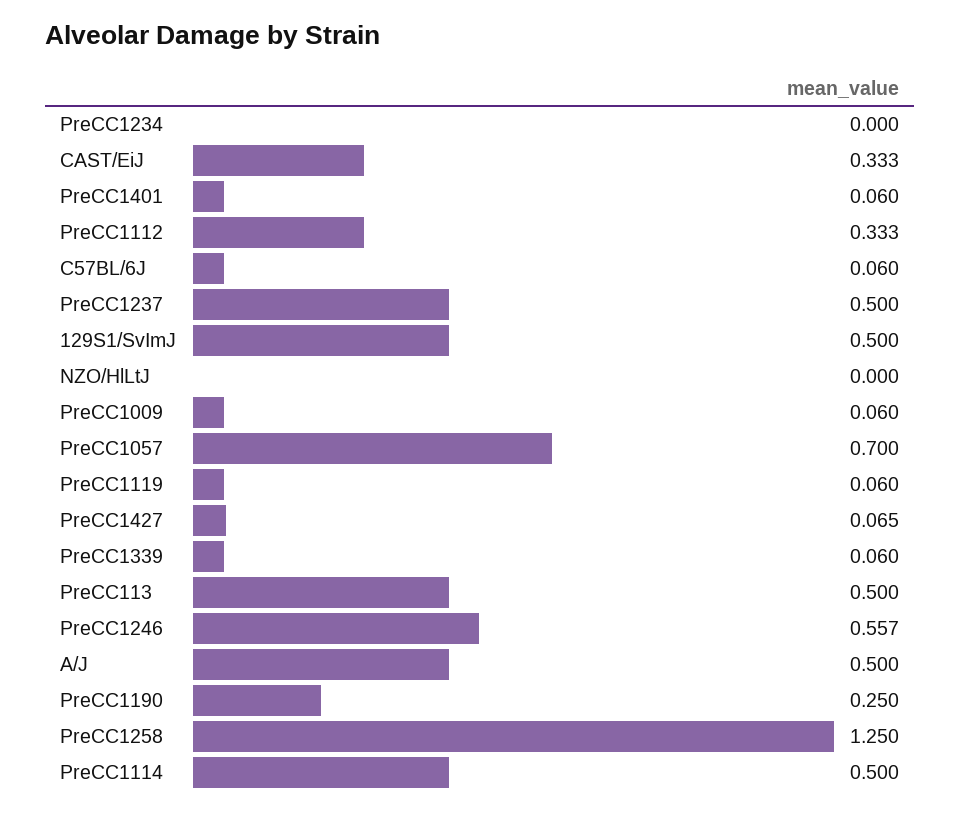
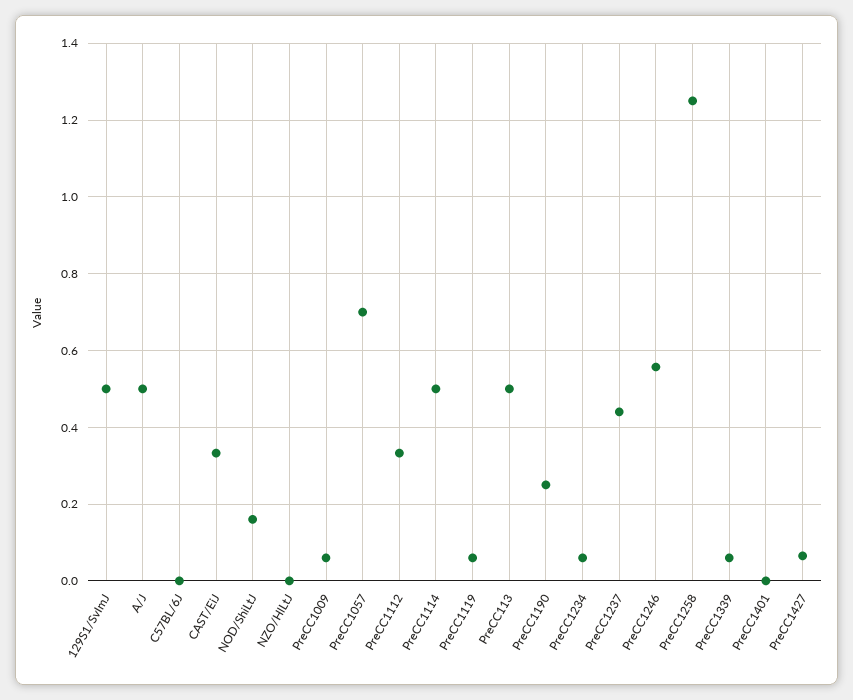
PreCC1234: 0 -> 0.06
PreCC1401: 0.06 -> 0
C57BL/6J: 0.06 -> 0
PreCC1237: 0.5 -> 0.44
NOD/ShiLtJ: none -> 0.16

